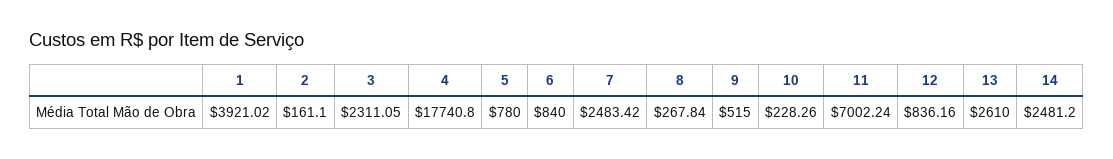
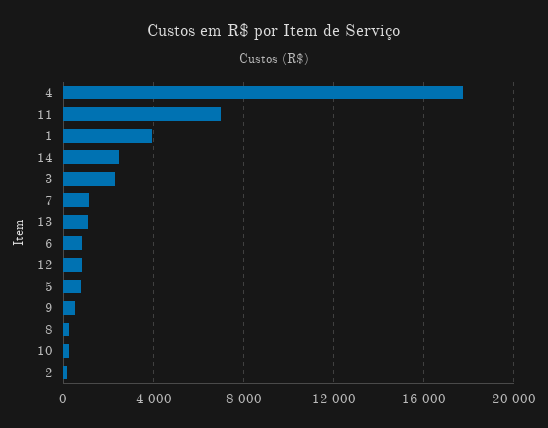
7: 2483.42 -> 1000
13: 2610 -> 1000

